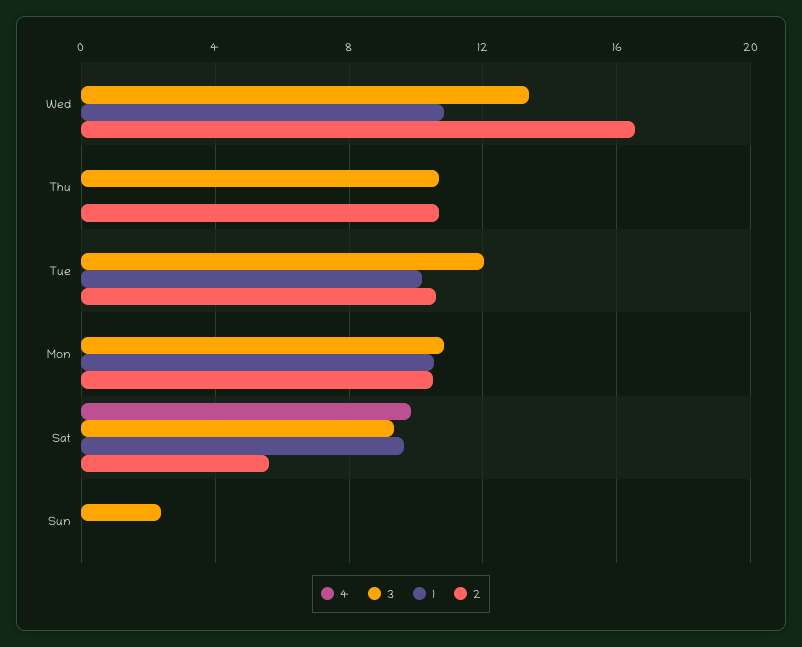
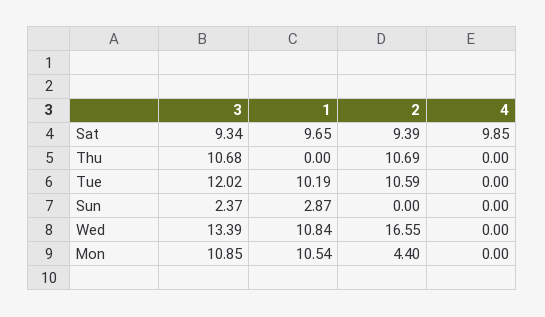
2, Mon: 10.5 -> 4.4
2, Sat: 5.5 -> 9.39
1, Sun: 0 -> 2.87

